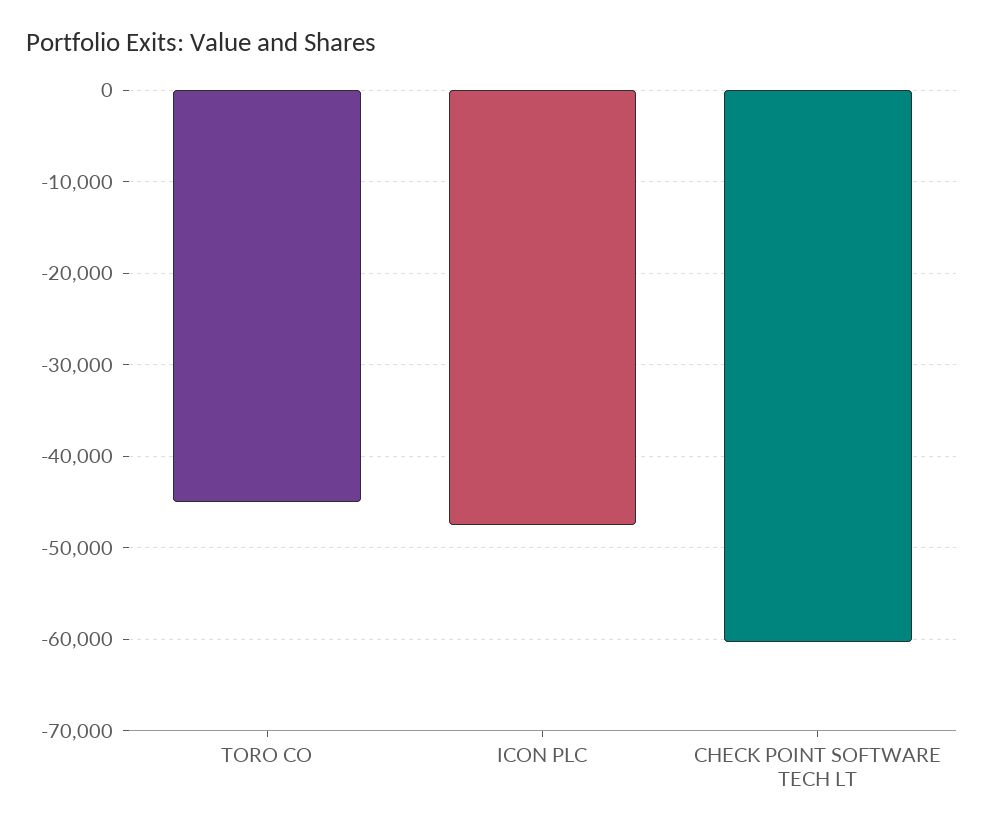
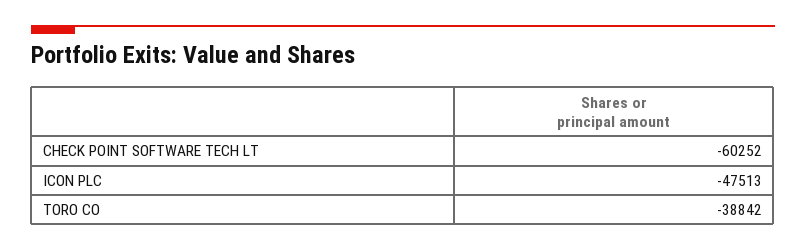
TORO CO: -45000 -> -38842

